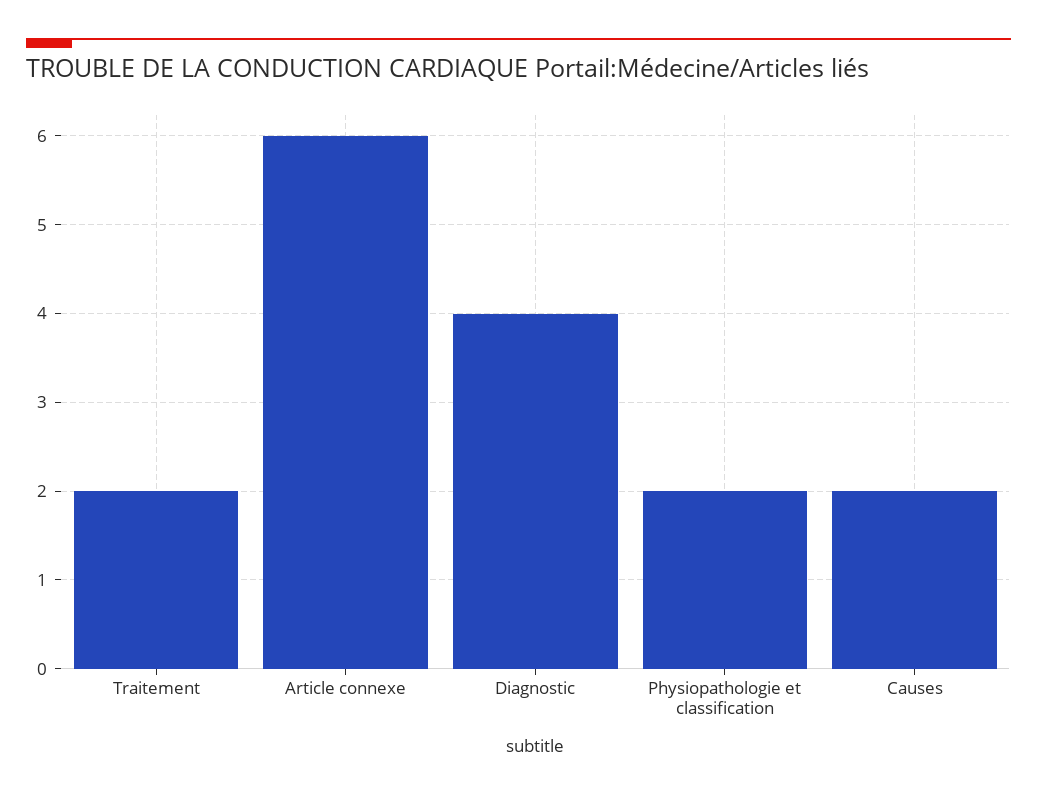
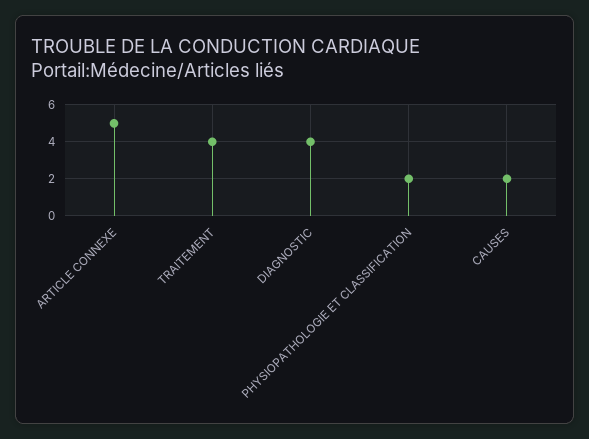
Traitement: 2 -> 4
Article connexe: 6 -> 5

